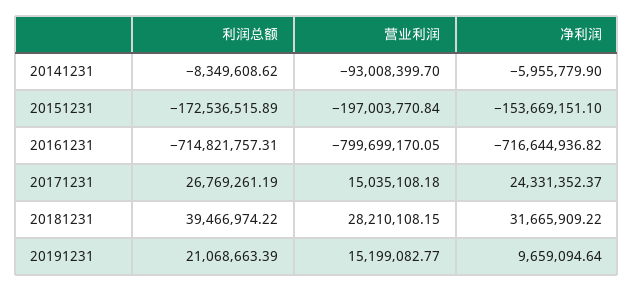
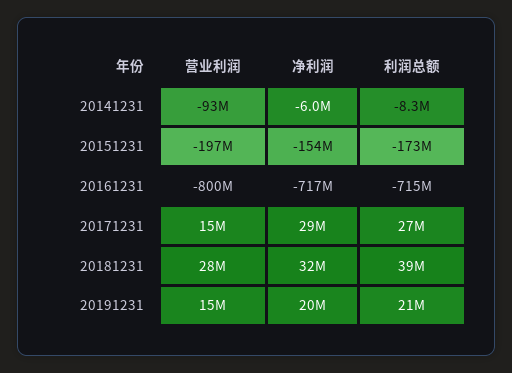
净利润, 20171231: 24331352.37 -> 29000000
净利润, 20191231: 9659094.64 -> 20000000

